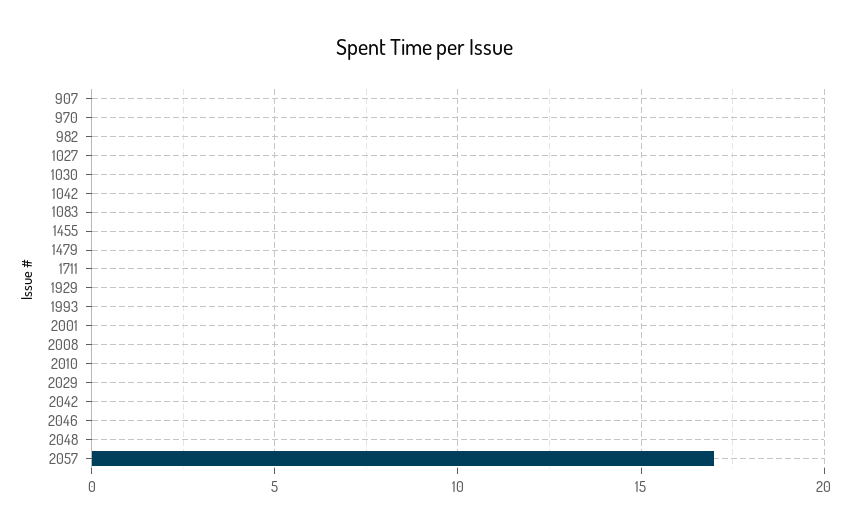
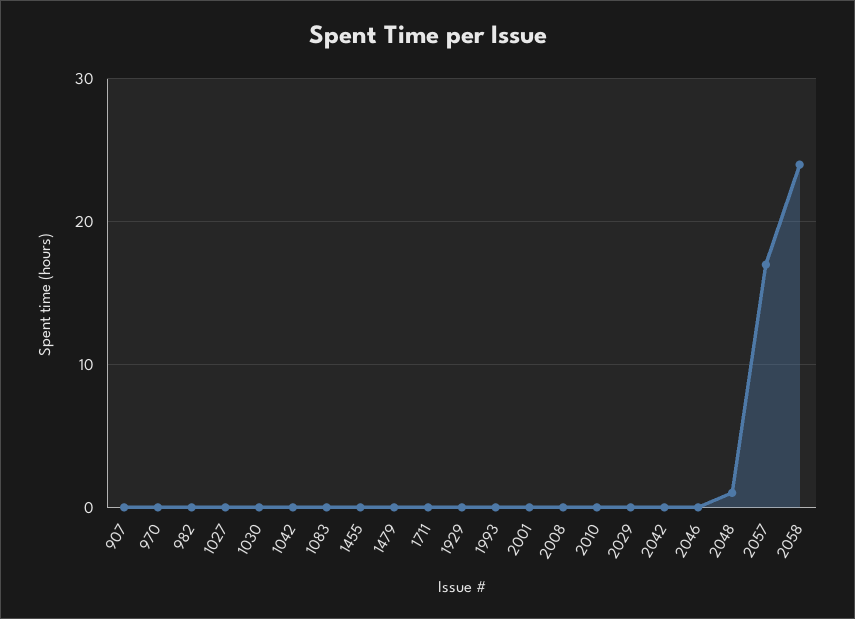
2048: 0 -> 1
2058: none -> 24

